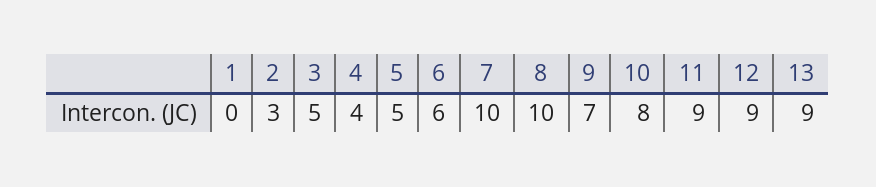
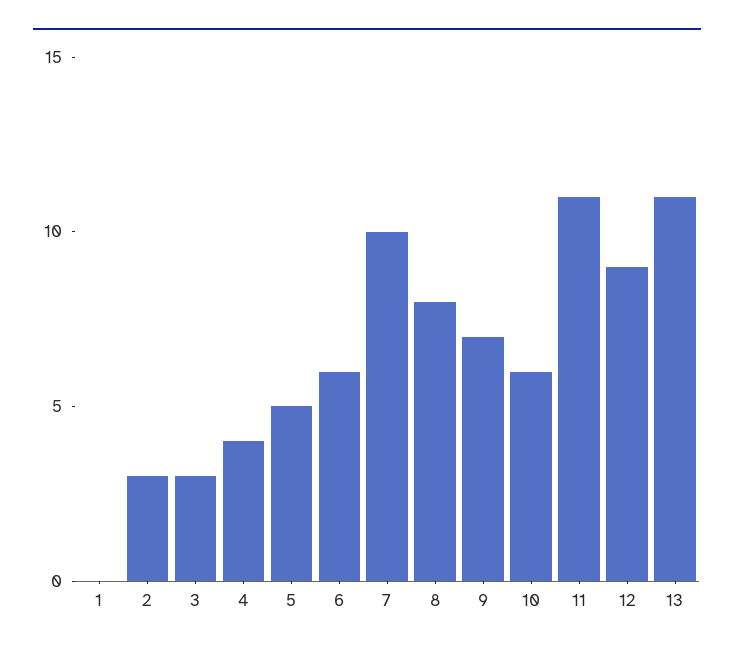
3: 5 -> 3
8: 10 -> 8
10: 8 -> 6
11: 9 -> 11
13: 9 -> 11

